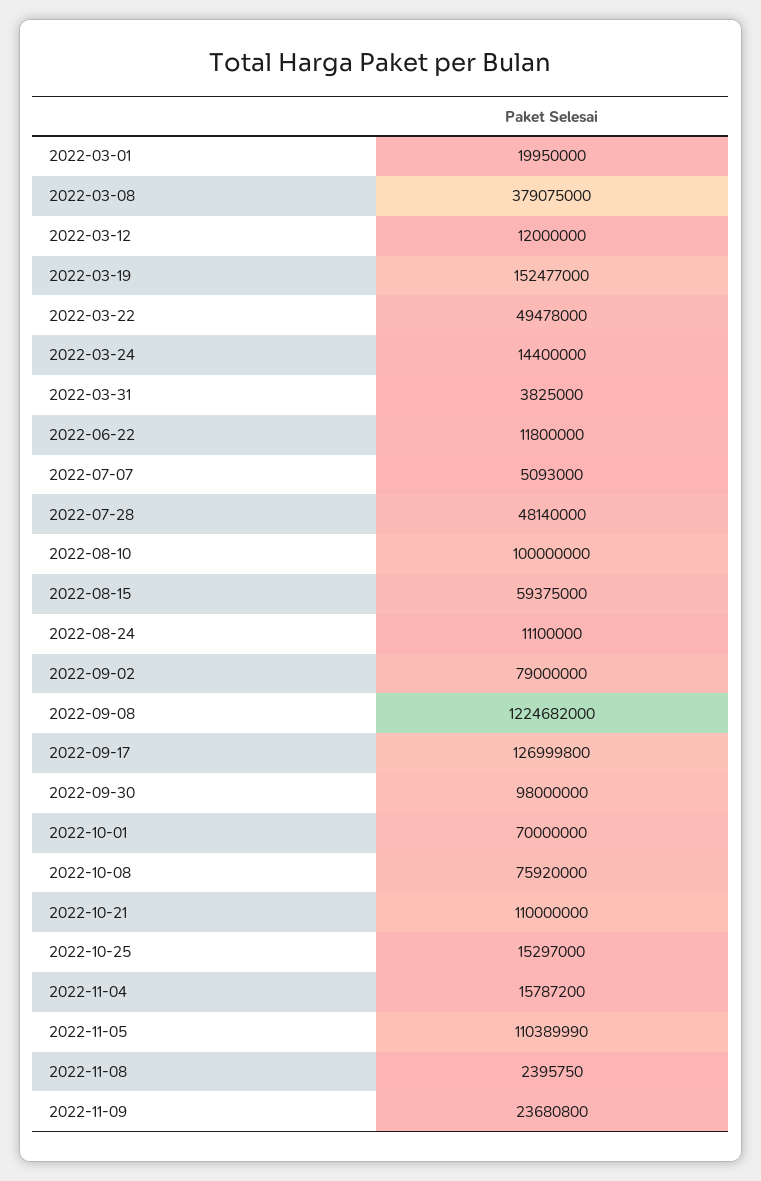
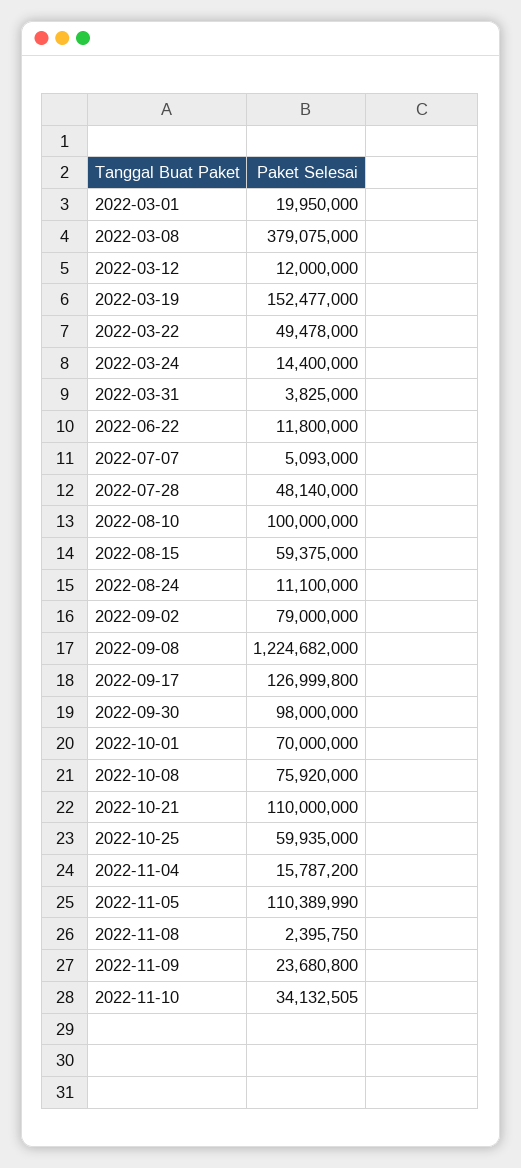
2022-10-25: 15297000 -> 59935000
2022-11-10: none -> 34132505

